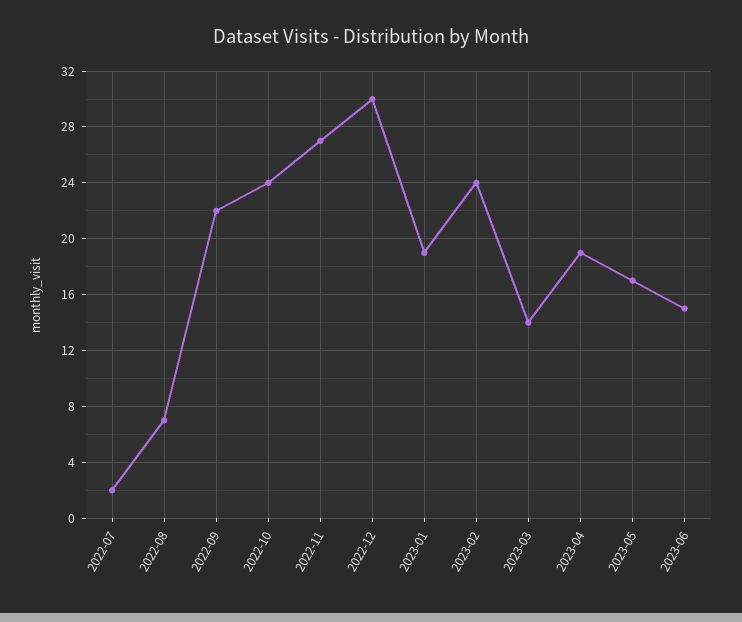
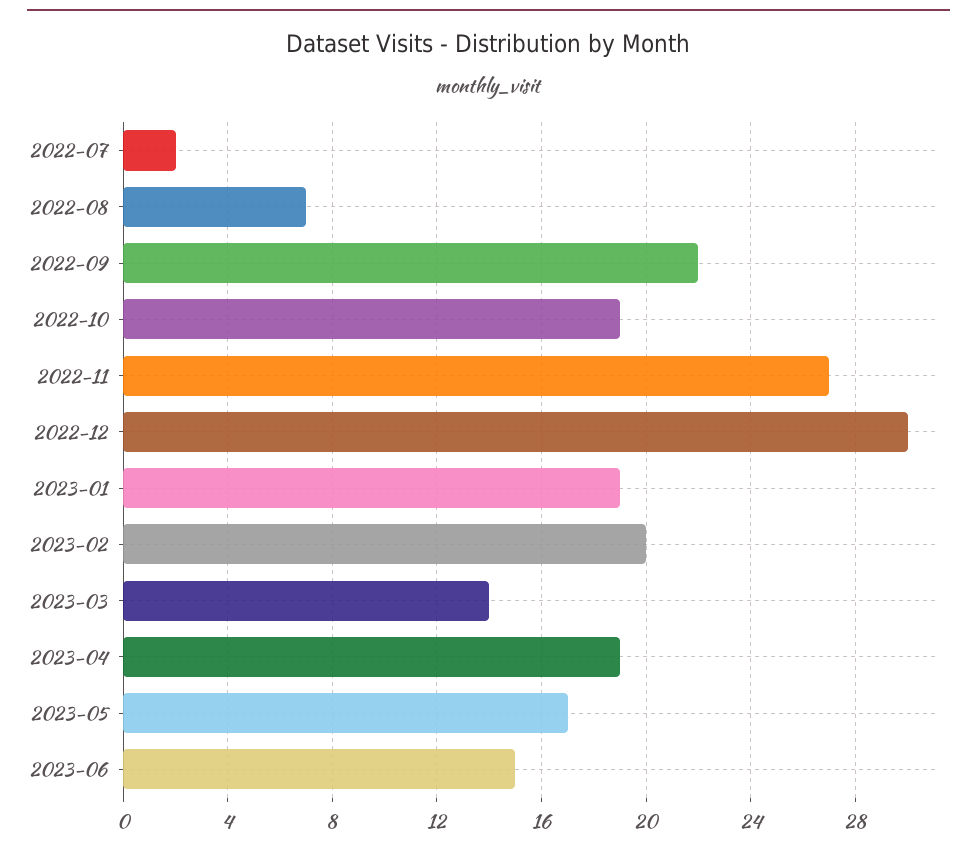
2022-10: 24 -> 19
2023-02: 24 -> 20

